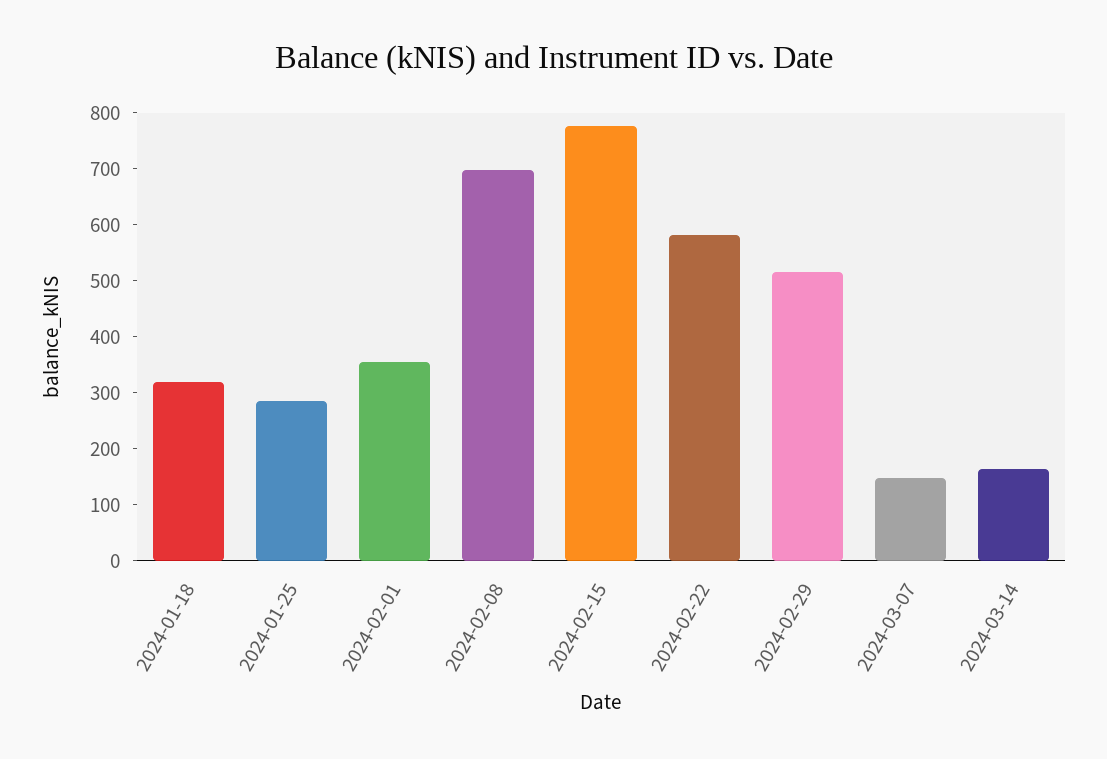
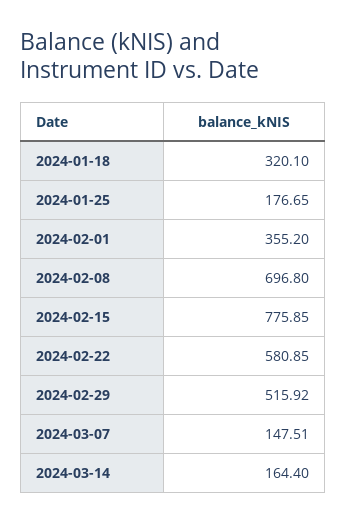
2024-01-25: 280 -> 176.65

